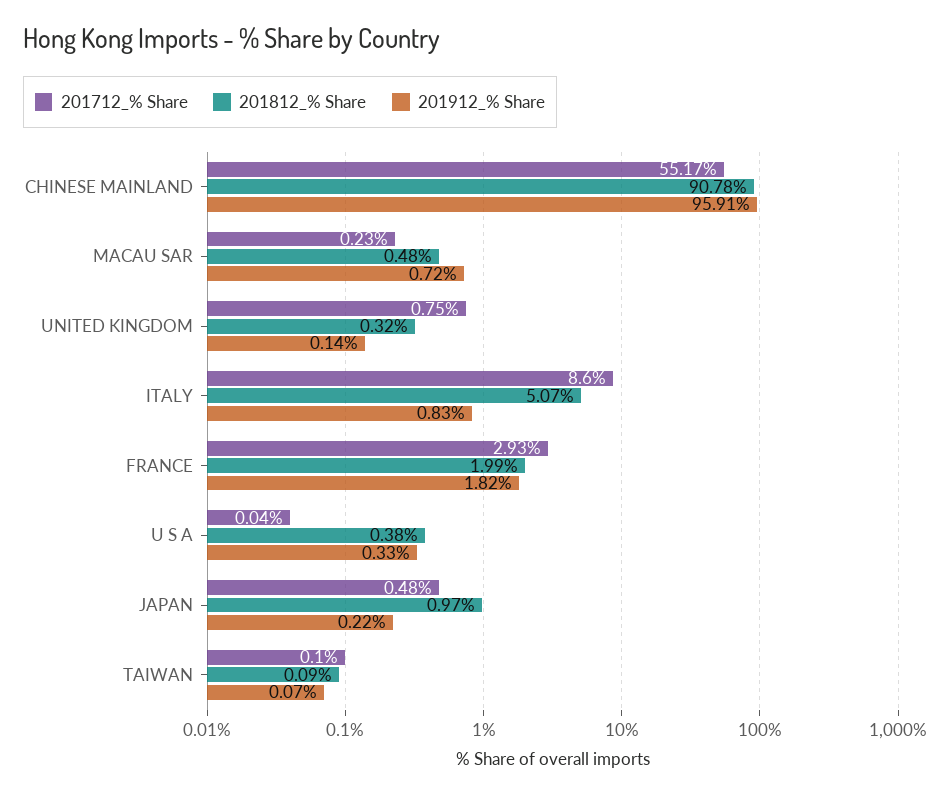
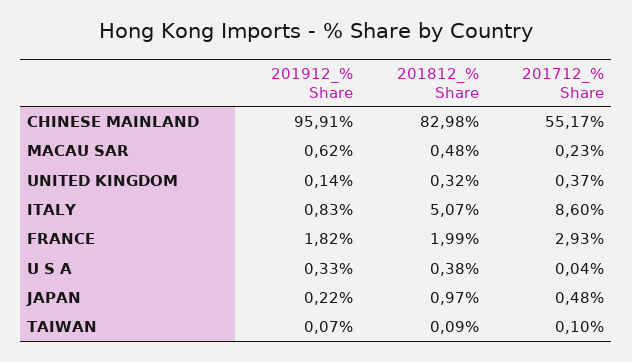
201812_% Share, CHINESE MAINLAND: 90.78 -> 82.98
201912_% Share, MACAU SAR: 0.72 -> 0.62
201712_% Share, UNITED KINGDOM: 0.75 -> 0.37

